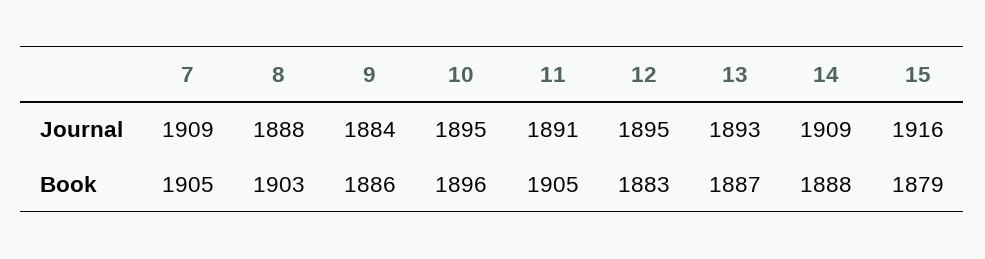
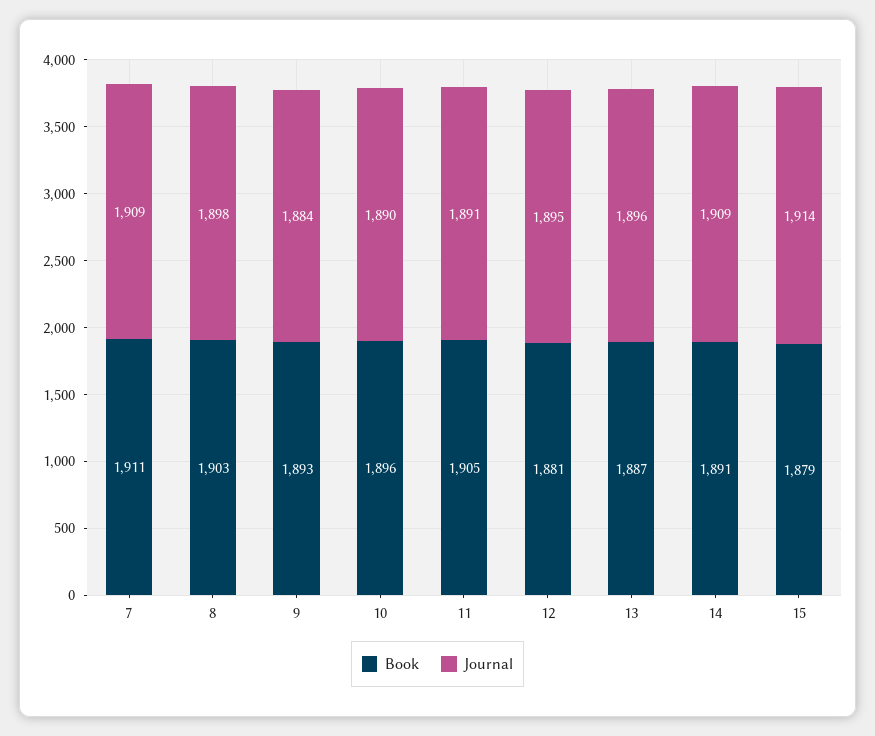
Journal, 8: 1888 -> 1898
Journal, 10: 1895 -> 1890
Journal, 13: 1893 -> 1896
Journal, 15: 1916 -> 1914
Book, 7: 1905 -> 1911
Book, 9: 1886 -> 1893
Book, 12: 1883 -> 1881
Book, 14: 1888 -> 1891

